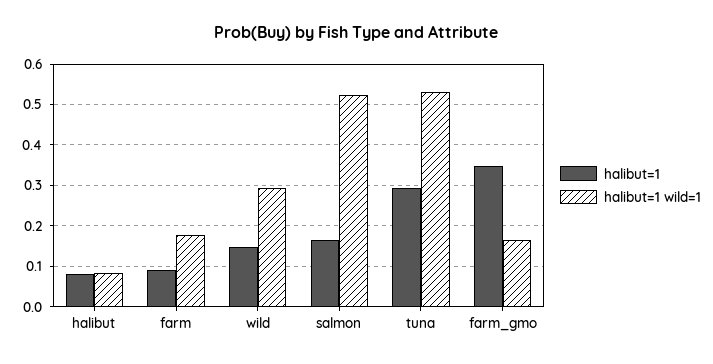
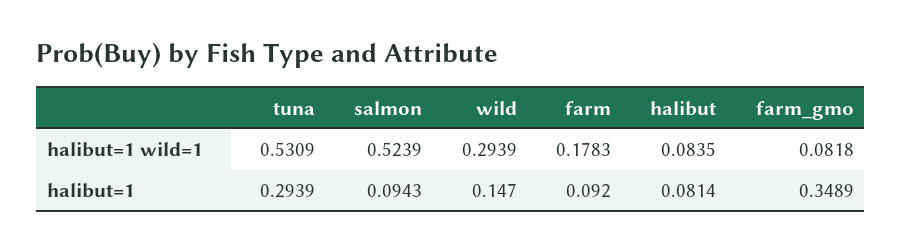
halibut=1, salmon: 0.16 -> 0.0943
halibut=1 wild=1, farm_gmo: 0.16 -> 0.0818

